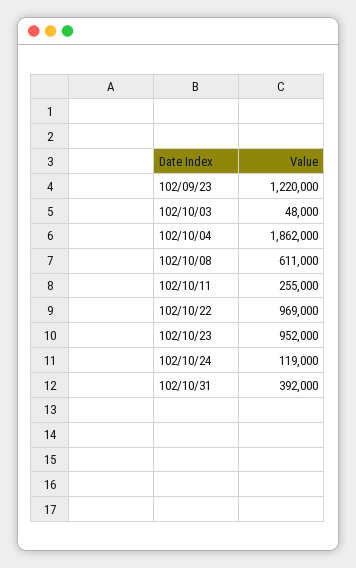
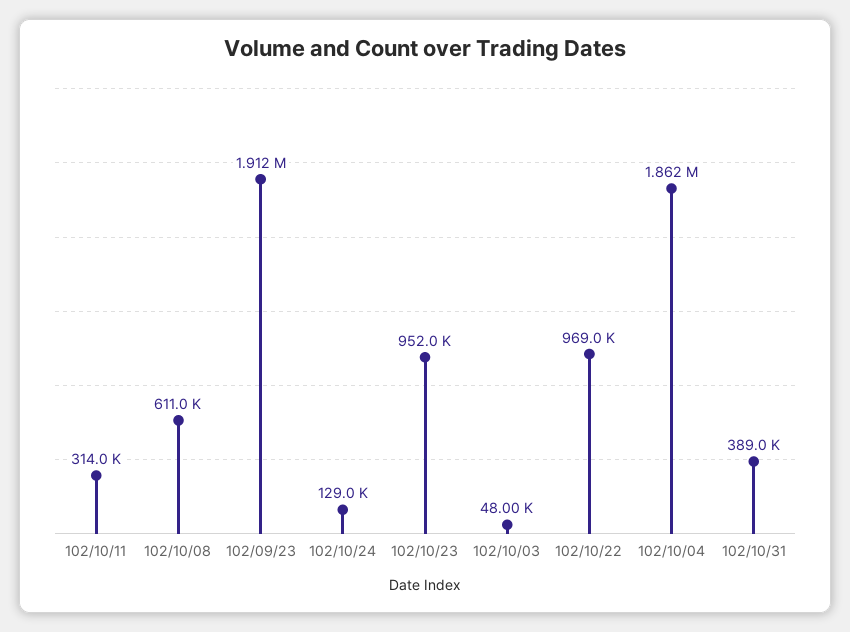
102/09/23: 1220000 -> 1912000
102/10/11: 255000 -> 314000
102/10/24: 119000 -> 129000
102/10/31: 392000 -> 389000

